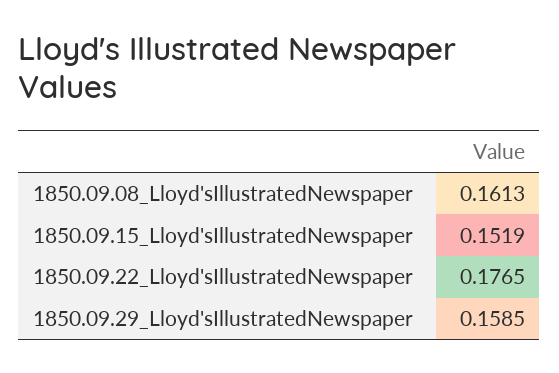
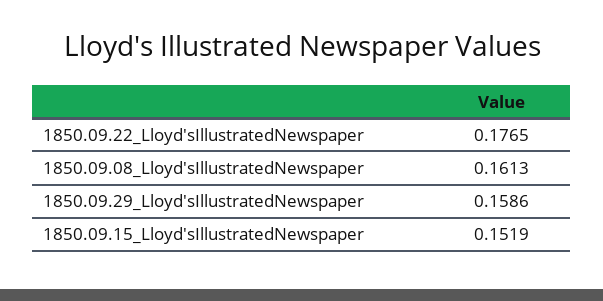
1850.09.29_Lloyd'sIllustratedNewspaper: 0.1585 -> 0.1586

